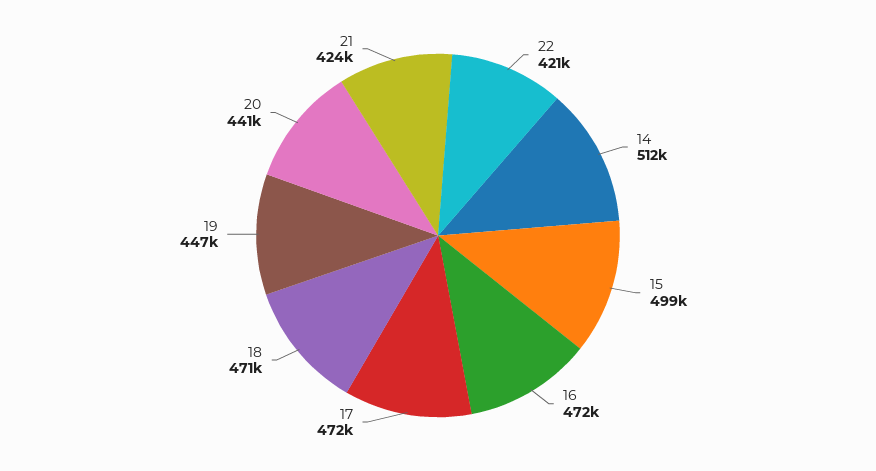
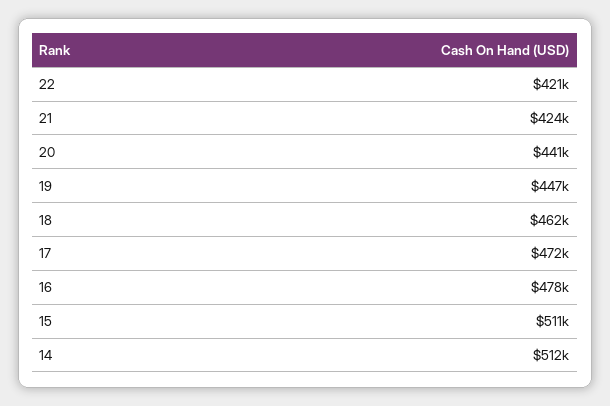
15: 499000 -> 511000
16: 472000 -> 478000
18: 471000 -> 462000

